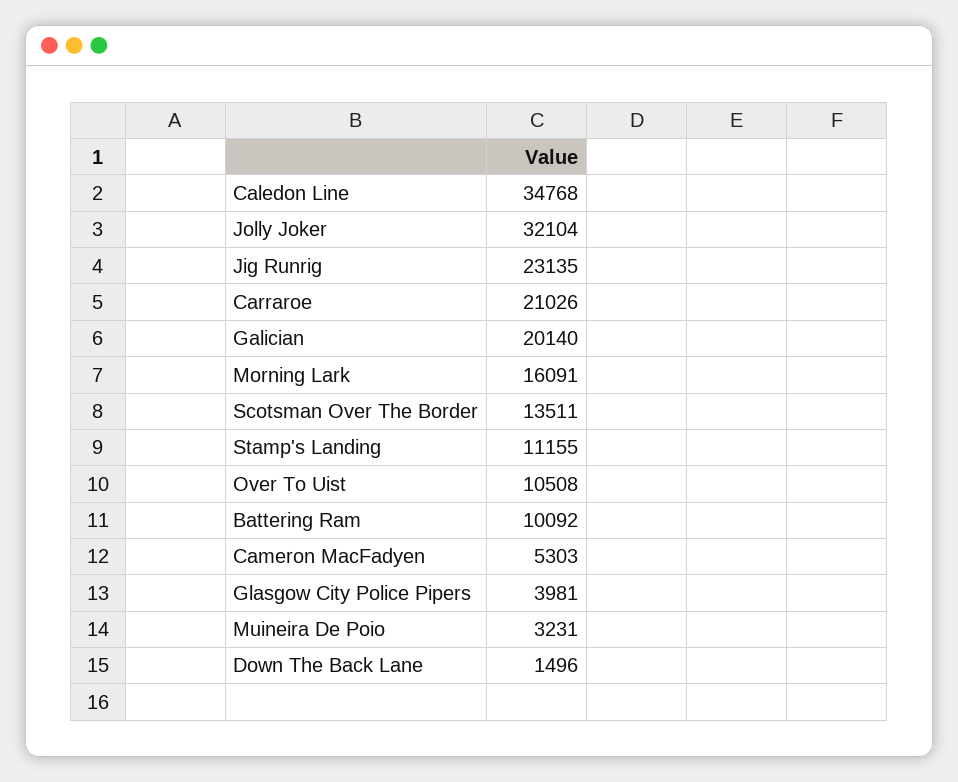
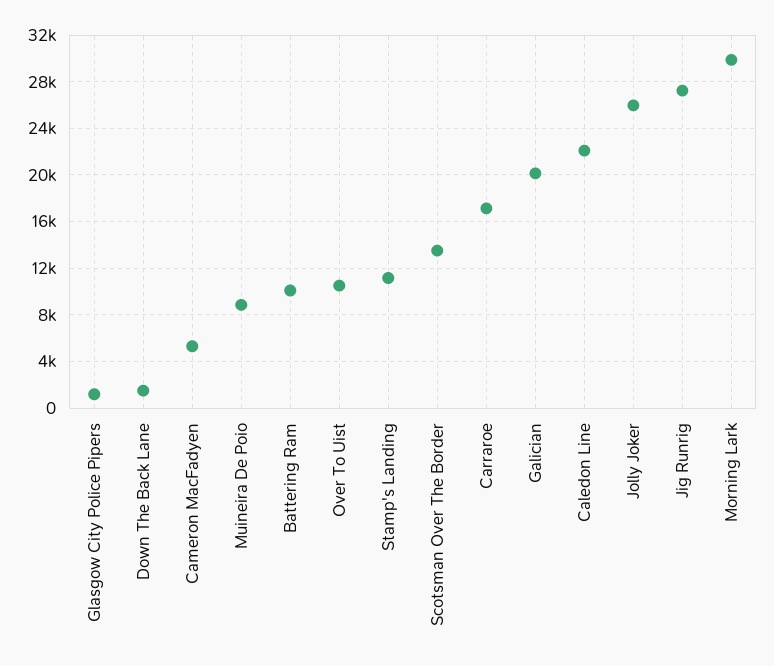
Caledon Line: 34768 -> 22000
Jolly Joker: 32104 -> 26000
Jig Runrig: 23135 -> 27000
Carraroe: 21026 -> 17000
Morning Lark: 16091 -> 30000
Glasgow City Police Pipers: 3981 -> 1000
Muineira De Poio: 3231 -> 9000

